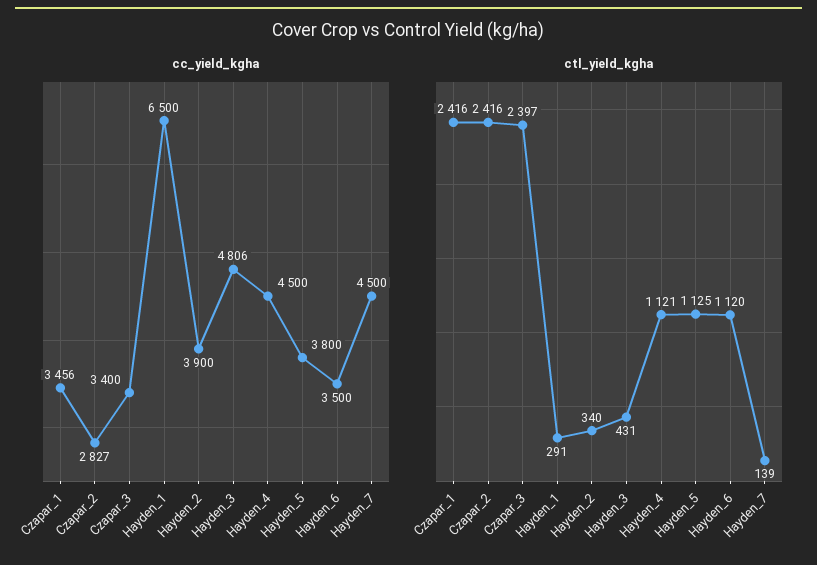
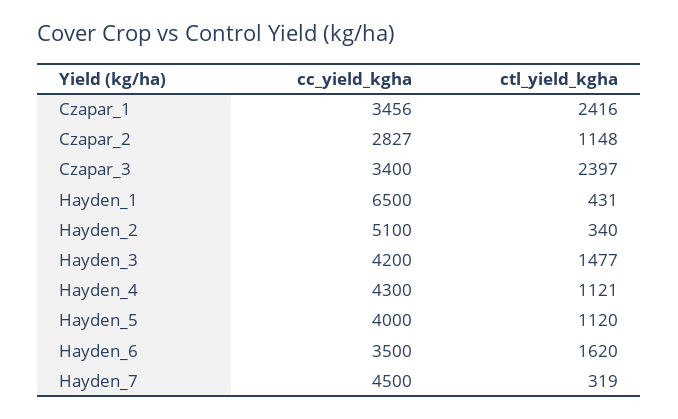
cc_yield_kgha, Hayden_2: 3900 -> 5100
cc_yield_kgha, Hayden_3: 4806 -> 4200
cc_yield_kgha, Hayden_4: 4500 -> 4300
cc_yield_kgha, Hayden_5: 3800 -> 4000
ctl_yield_kgha, Czapar_2: 2416 -> 1148
ctl_yield_kgha, Hayden_1: 291 -> 431
ctl_yield_kgha, Hayden_3: 431 -> 1477
ctl_yield_kgha, Hayden_5: 1125 -> 1120
ctl_yield_kgha, Hayden_6: 1120 -> 1620
ctl_yield_kgha, Hayden_7: 139 -> 319

